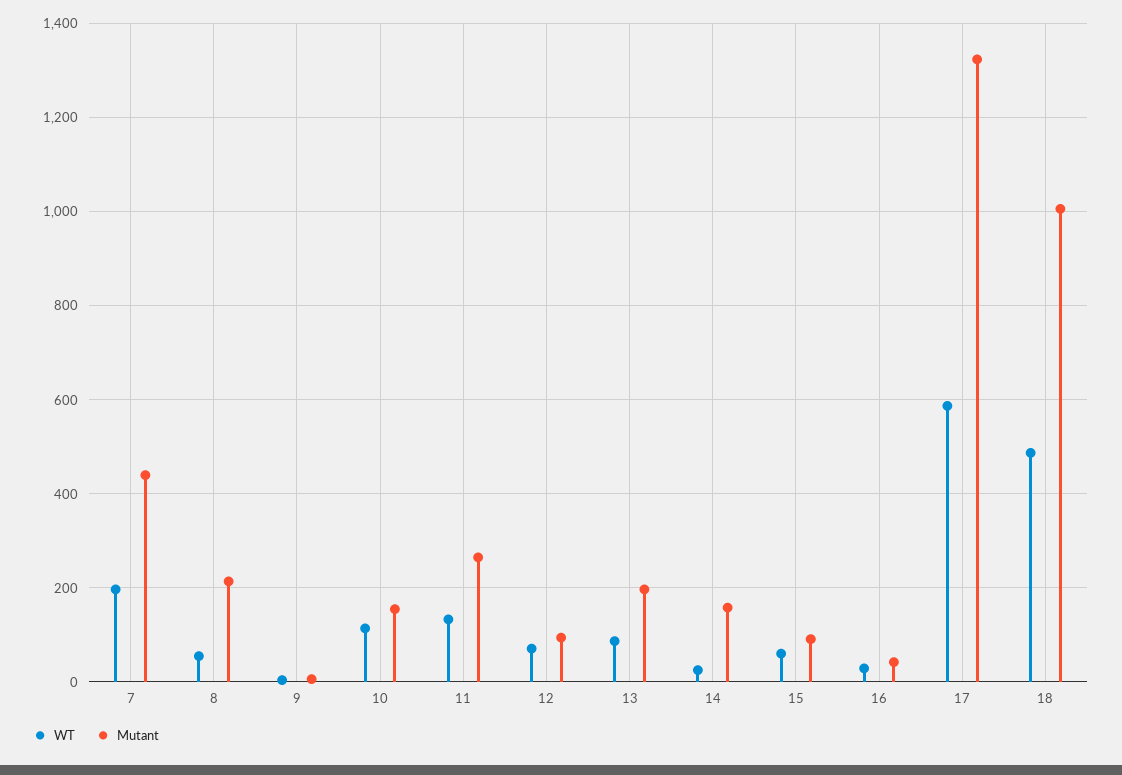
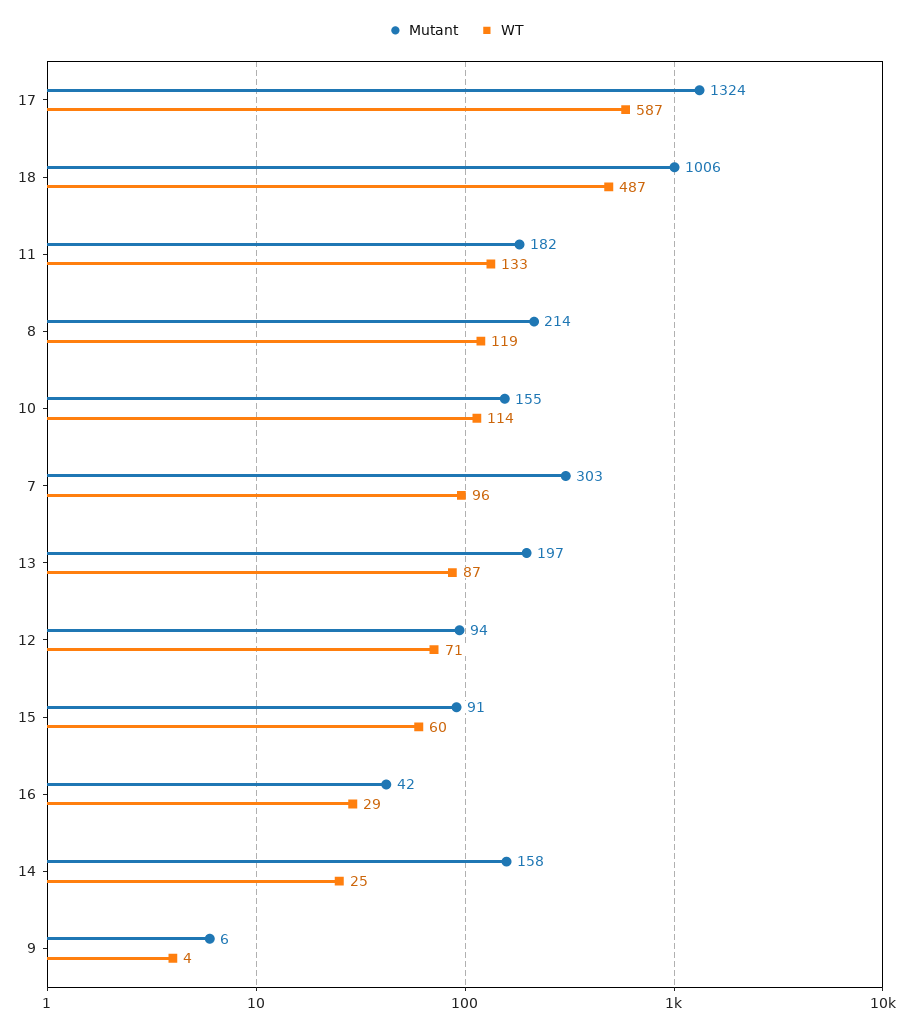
WT, 7: 200 -> 96
Mutant, 7: 440 -> 303
WT, 8: 60 -> 119
Mutant, 11: 260 -> 182

